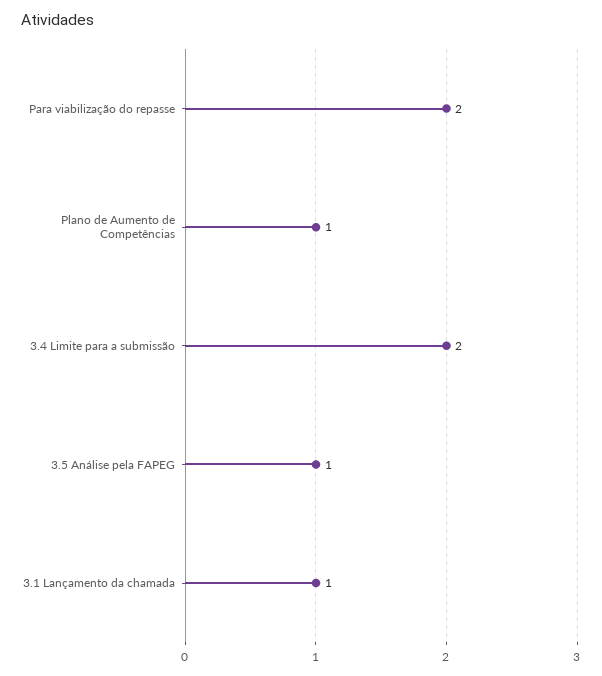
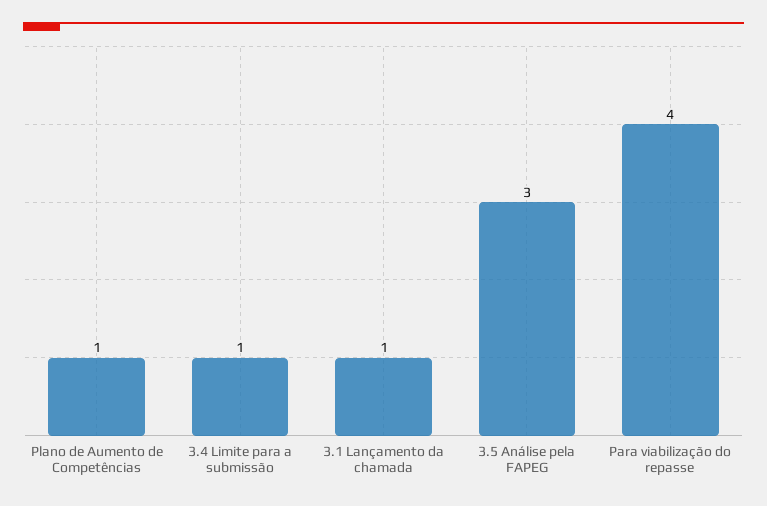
Para viabilização do repasse: 2 -> 4
3.4 Limite para a submissão: 2 -> 1
3.5 Análise pela FAPEG: 1 -> 3

